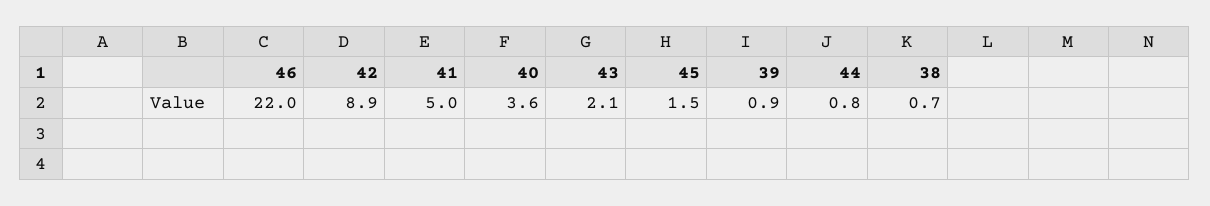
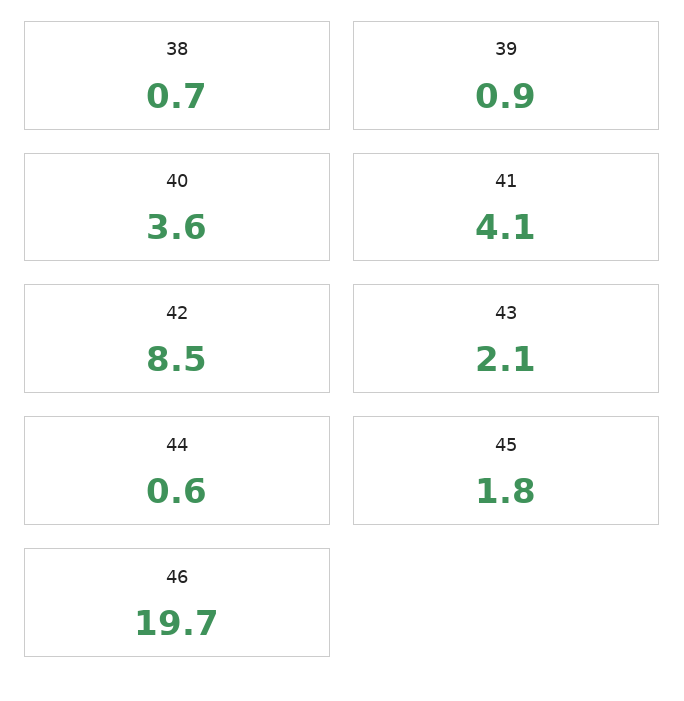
46: 22 -> 19.7
42: 8.9 -> 8.5
41: 5 -> 4.1
45: 1.5 -> 1.8
44: 0.8 -> 0.6

